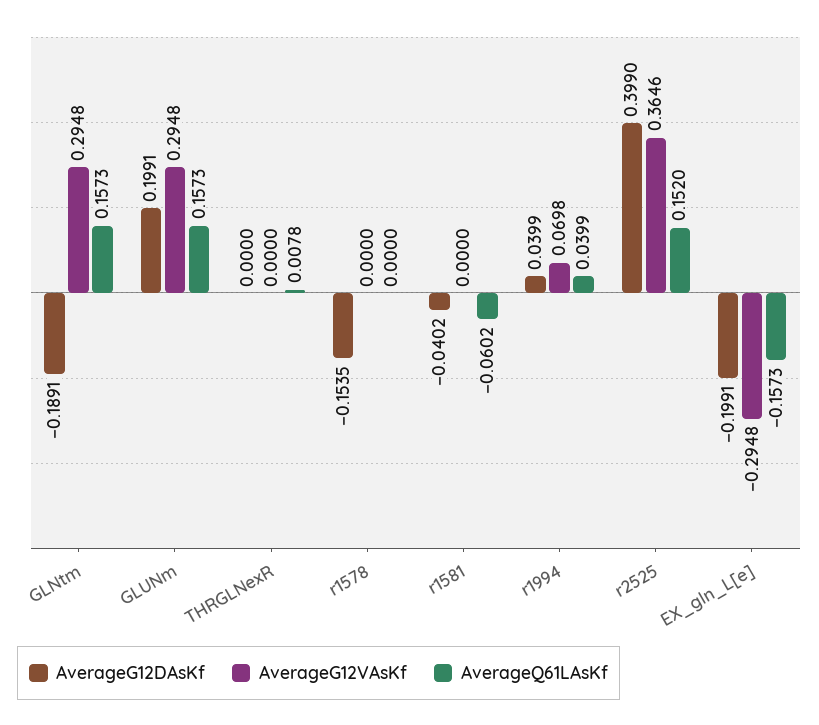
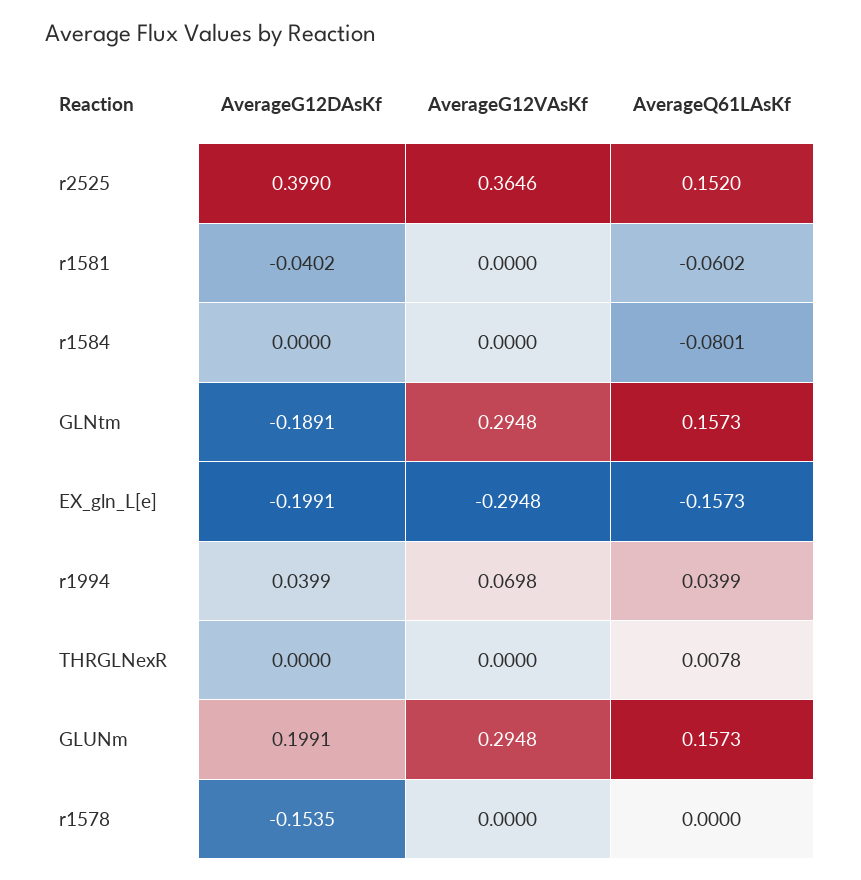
AverageG12DAsKf, r1584: none -> 0
AverageG12VAsKf, r1584: none -> 0
AverageQ61LAsKf, r1584: none -> -0.0801

